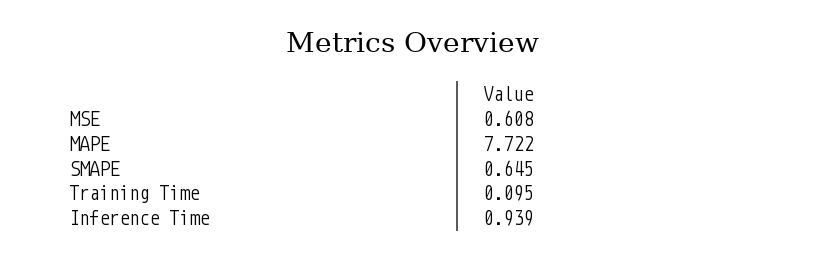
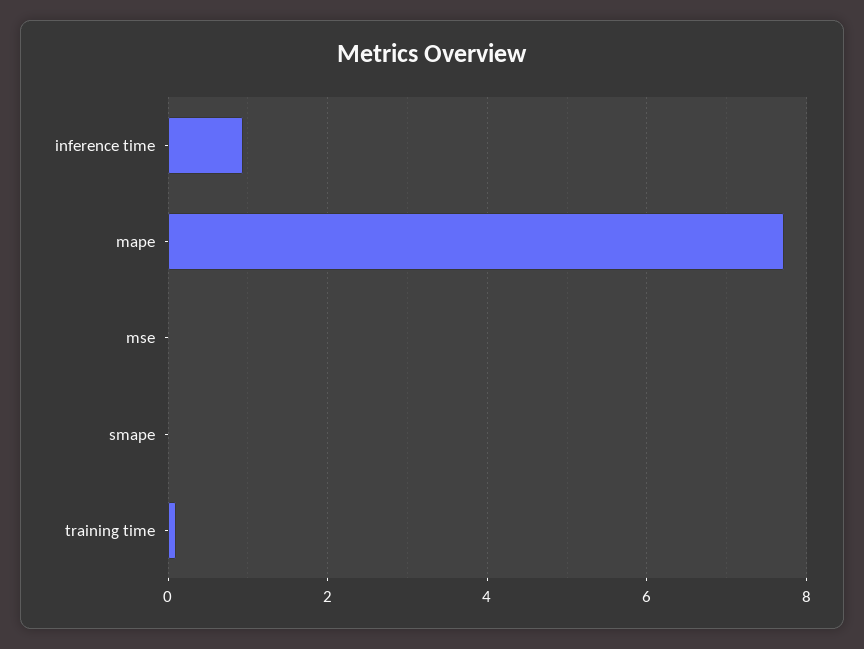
MSE: 0.608 -> 0
SMAPE: 0.645 -> 0

